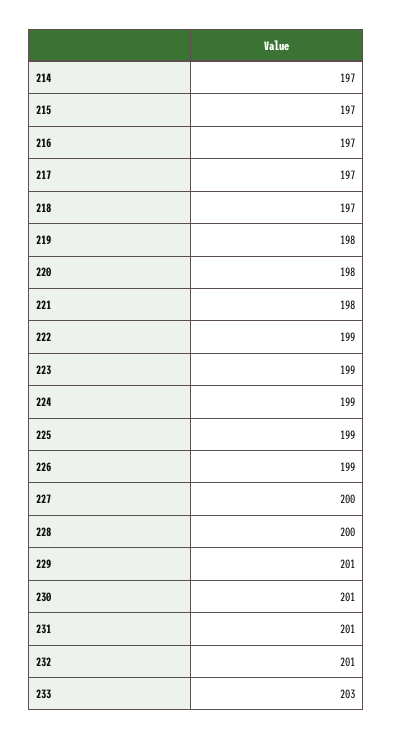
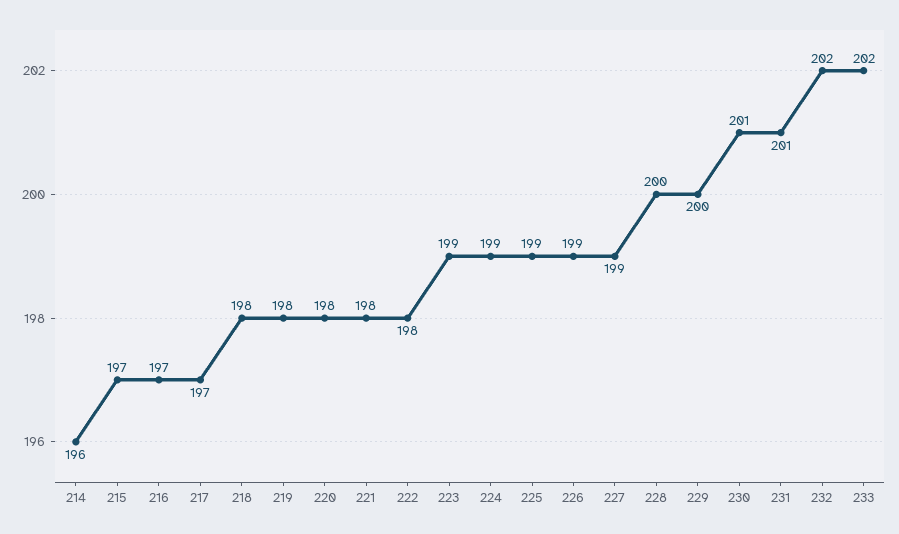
214: 197 -> 196
218: 197 -> 198
222: 199 -> 198
227: 200 -> 199
229: 201 -> 200
232: 201 -> 202
233: 203 -> 202

